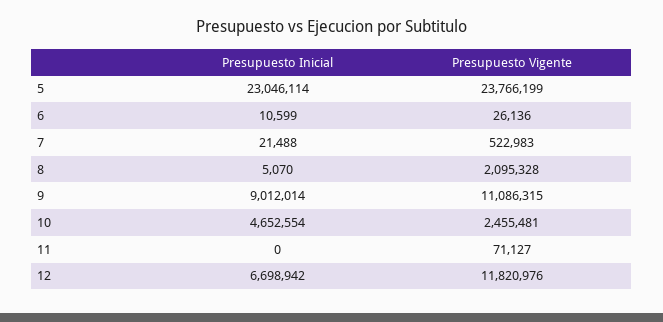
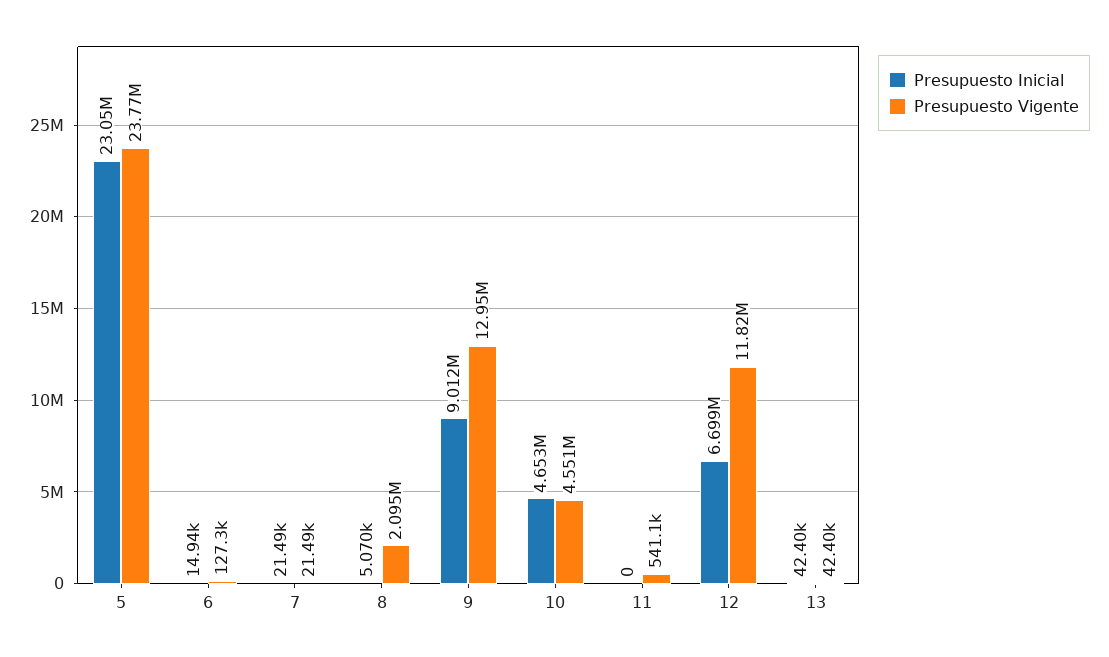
Presupuesto Inicial, 6: 10599 -> 14940
Presupuesto Vigente, 6: 26136 -> 127300
Presupuesto Vigente, 7: 522983 -> 21490
Presupuesto Vigente, 9: 11086315 -> 12950000
Presupuesto Vigente, 10: 2455481 -> 4551000
Presupuesto Vigente, 11: 71127 -> 541100
Presupuesto Inicial, 13: none -> 42400
Presupuesto Vigente, 13: none -> 42400

